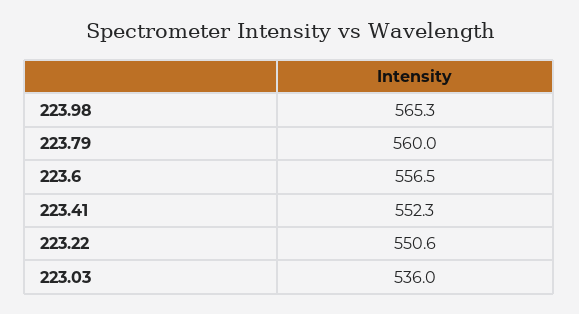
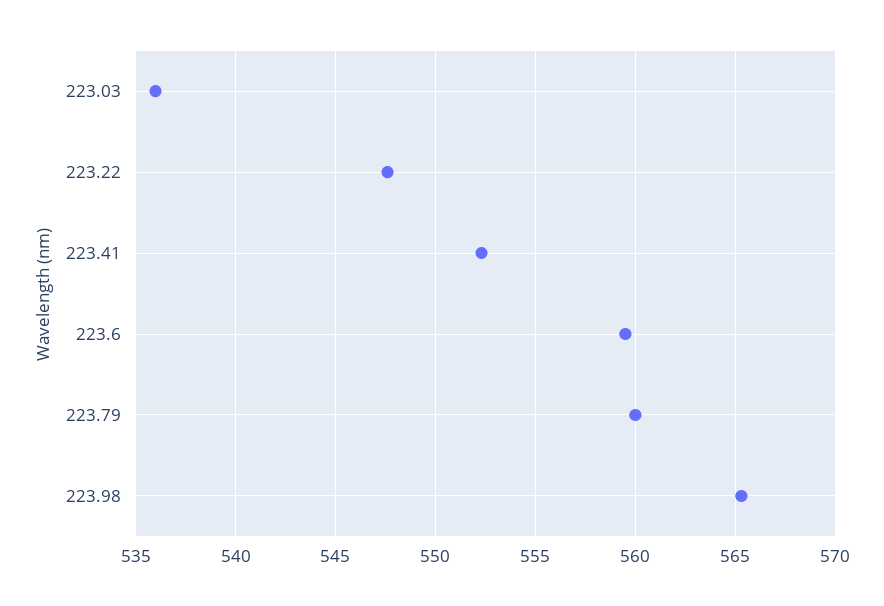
223.6: 556.5 -> 559.5
223.22: 550.6 -> 547.5

